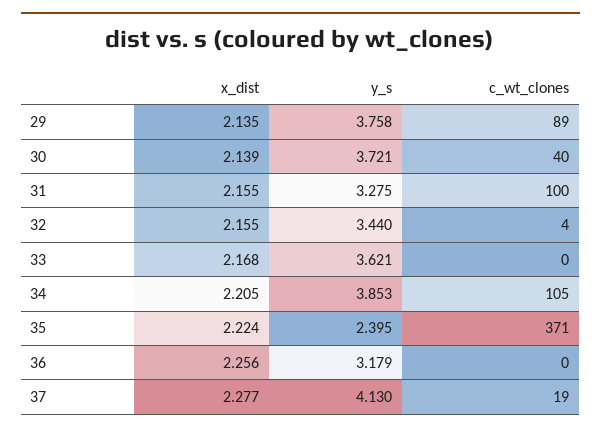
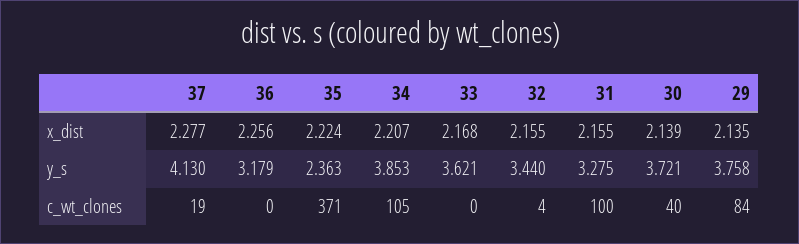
c_wt_clones, 29: 89 -> 84
x_dist, 34: 2.205 -> 2.207
y_s, 35: 2.395 -> 2.363

